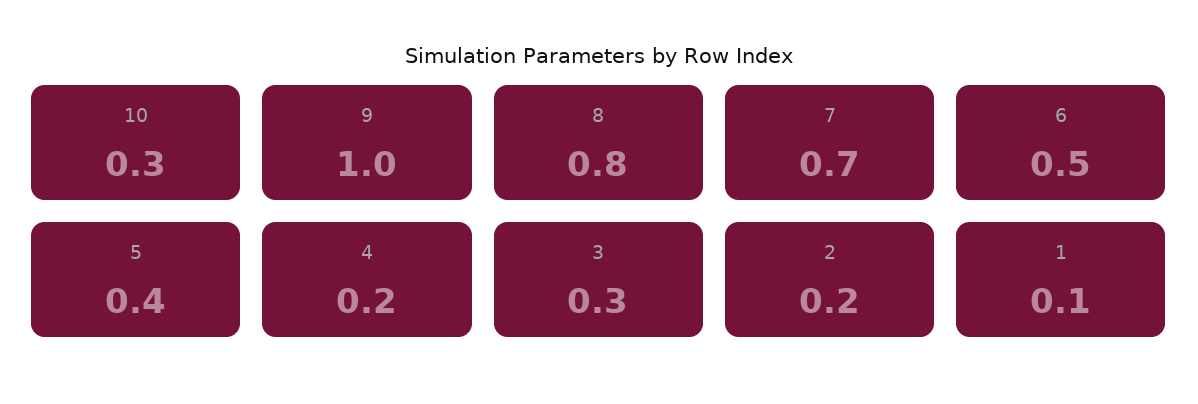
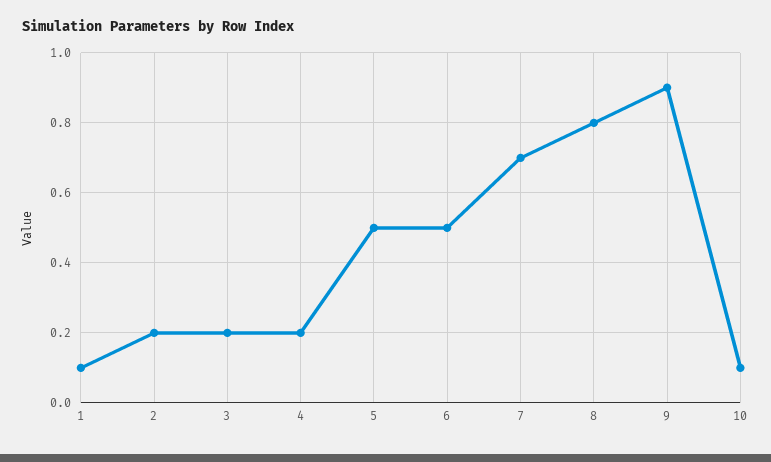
10: 0.3 -> 0.1
9: 1 -> 0.9
5: 0.4 -> 0.5
3: 0.3 -> 0.2

